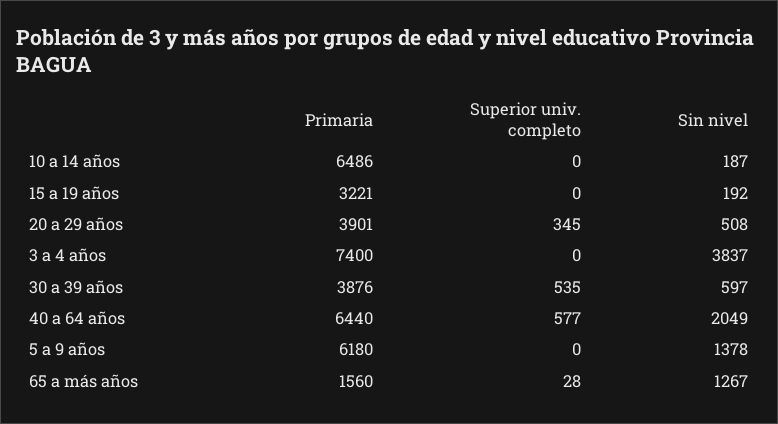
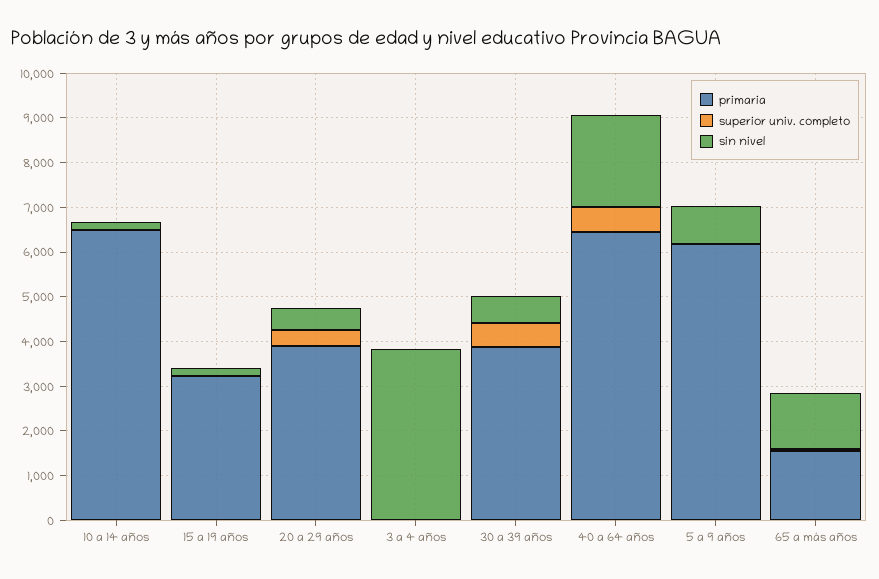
Primaria, 3 a 4 años: 7400 -> 0
Sin nivel, 5 a 9 años: 1378 -> 800

